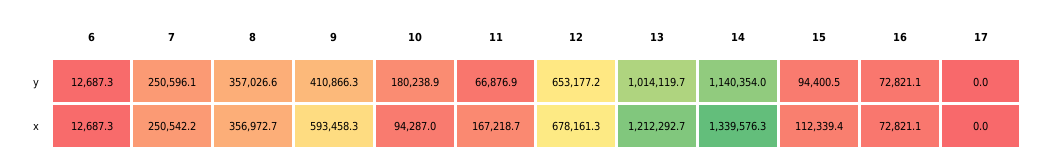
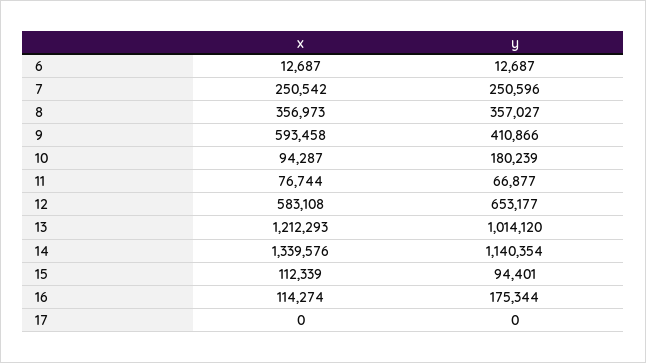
16, y: 72821.1 -> 175344
11, x: 167218.7 -> 76744
12, x: 678161.3 -> 583108
16, x: 72821.1 -> 114274

